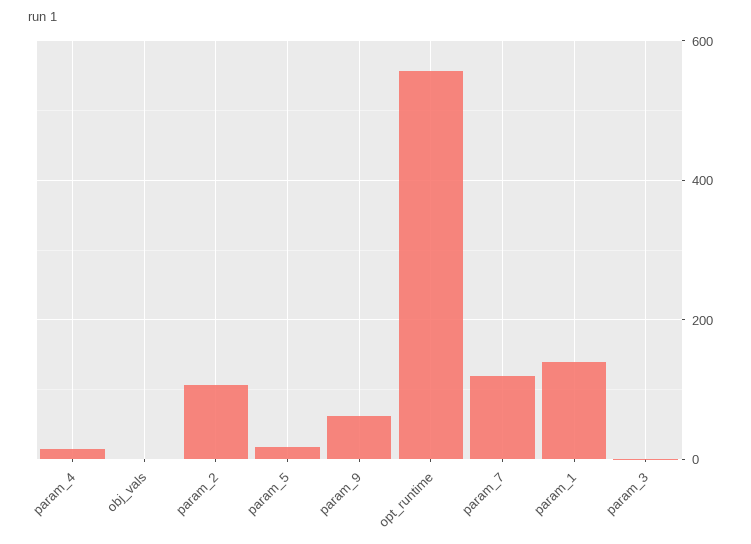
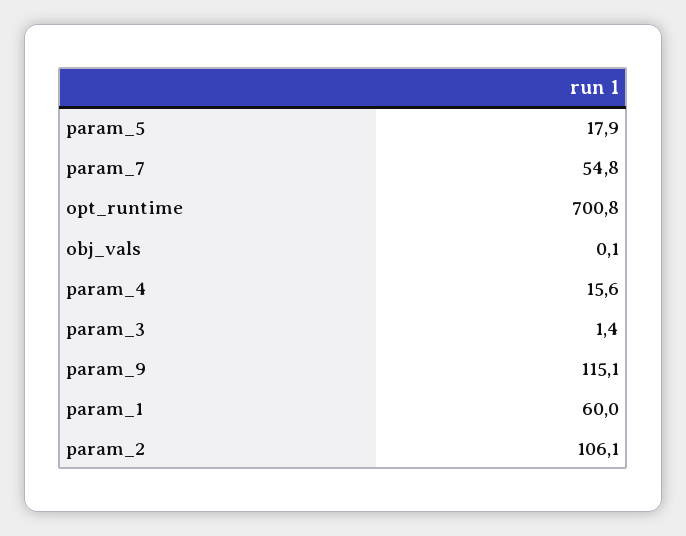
param_9: 60 -> 115.1
opt_runtime: 560 -> 700.8
param_7: 120 -> 54.8
param_1: 140 -> 60

